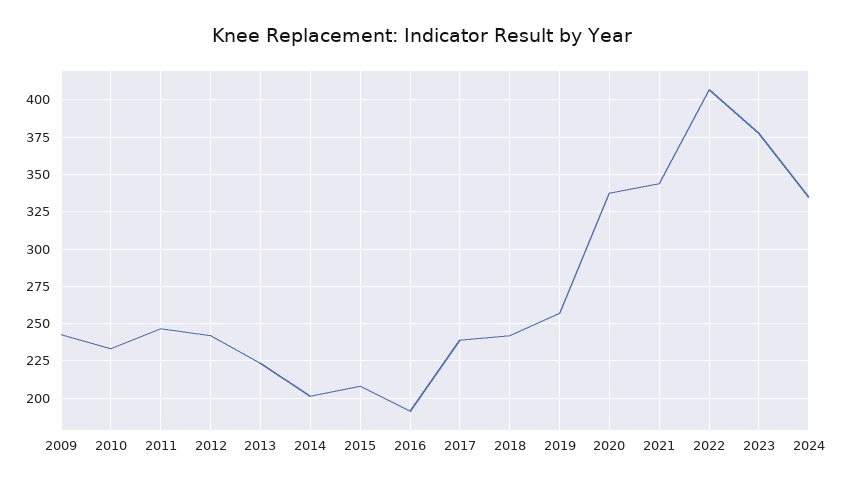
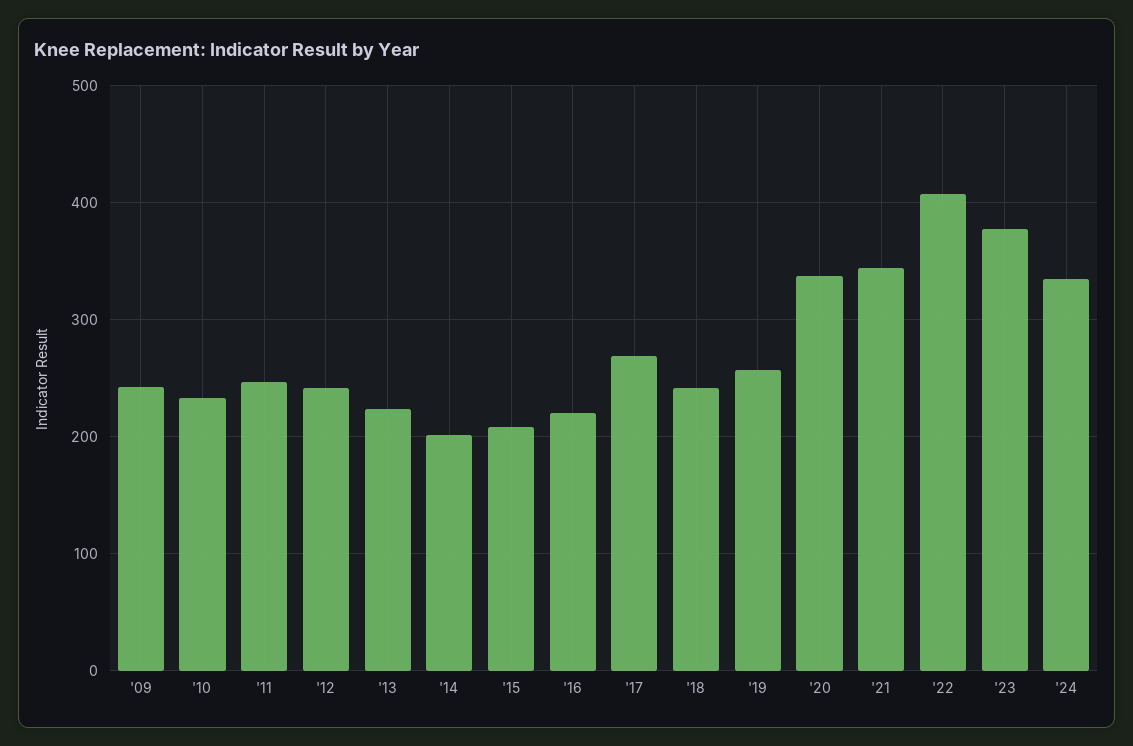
2016: 190 -> 220
2017: 240 -> 270

